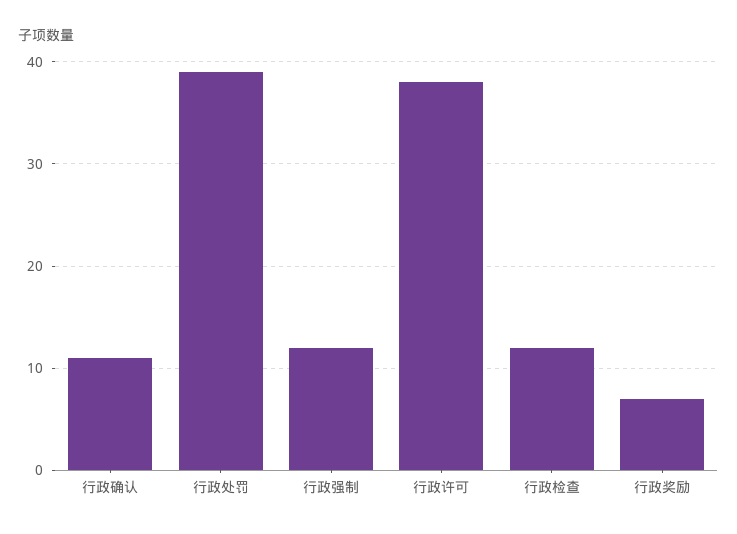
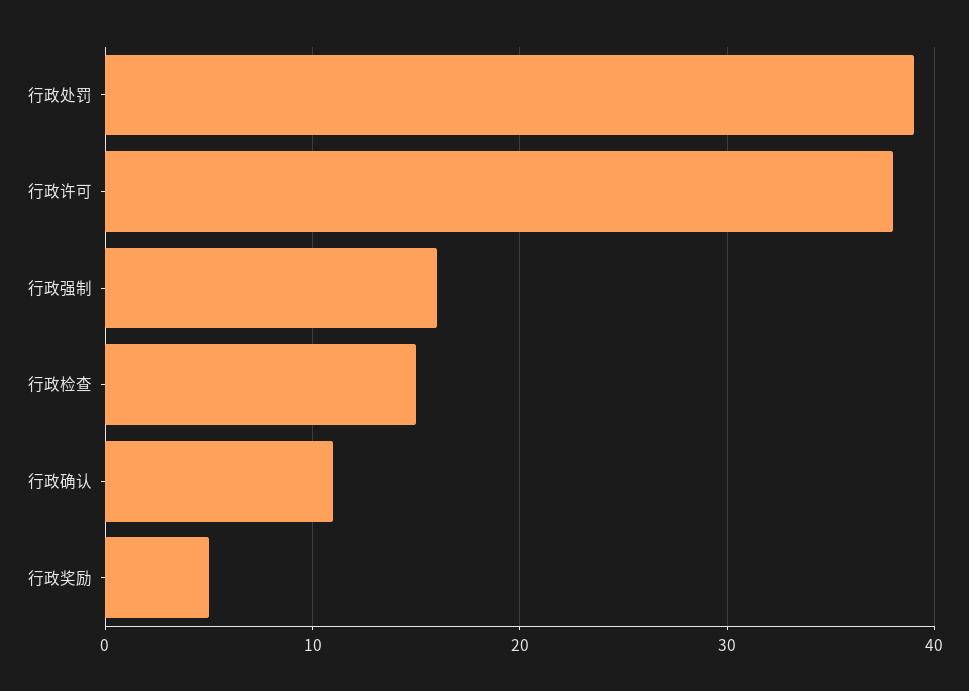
行政强制: 12 -> 16
行政检查: 12 -> 15
行政奖励: 7 -> 5

